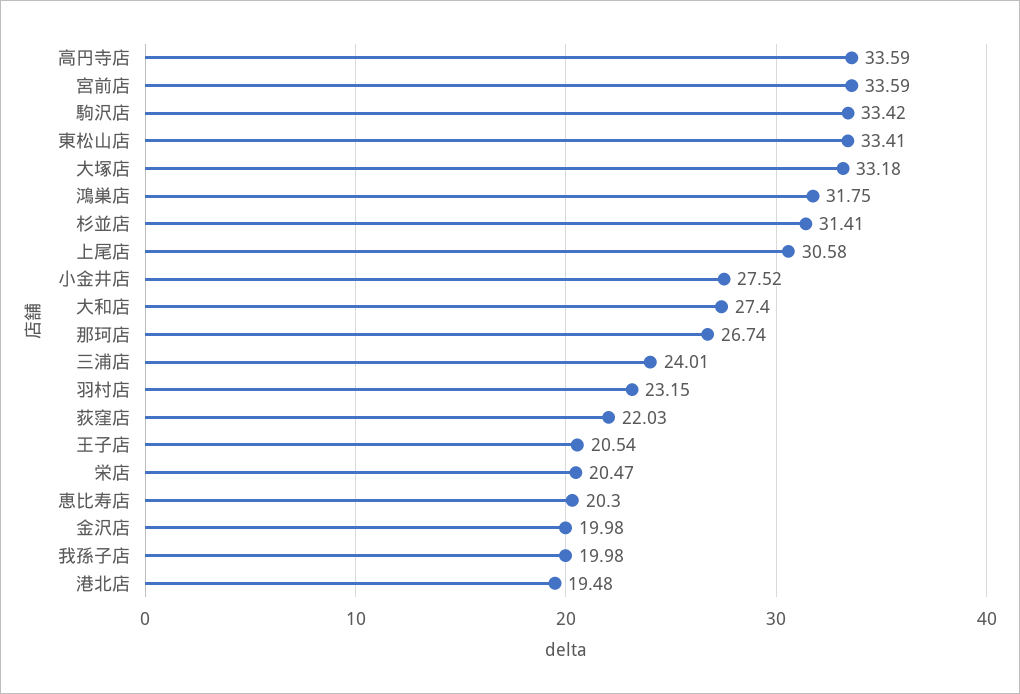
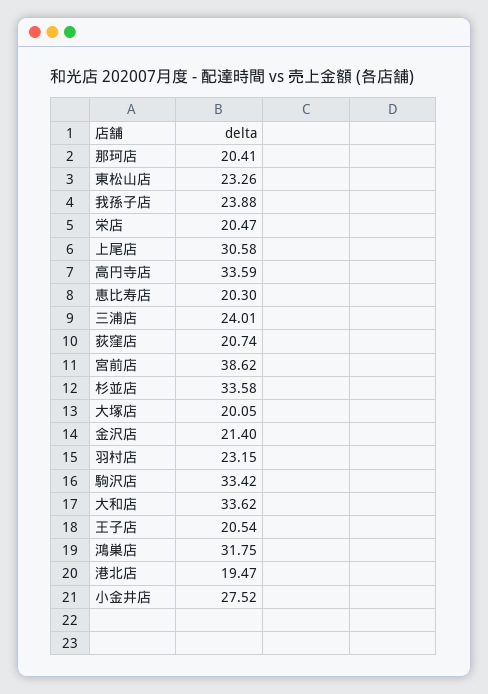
宮前店: 33.59 -> 38.62
東松山店: 33.41 -> 23.26
大塚店: 33.18 -> 20.05
杉並店: 31.41 -> 33.58
大和店: 27.4 -> 33.62
那珂店: 26.74 -> 20.41
荻窪店: 22.03 -> 20.74
金沢店: 19.98 -> 21.4
我孫子店: 19.98 -> 23.88
港北店: 19.48 -> 19.47

